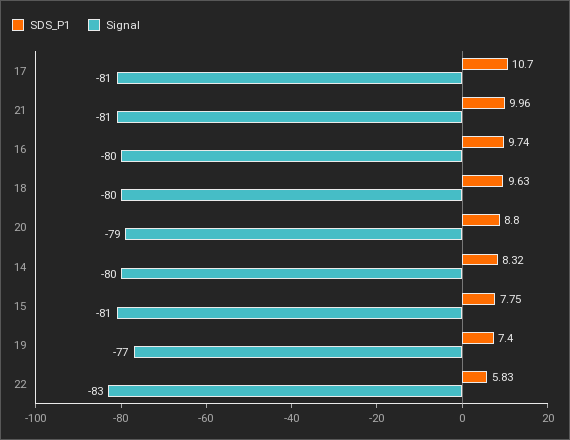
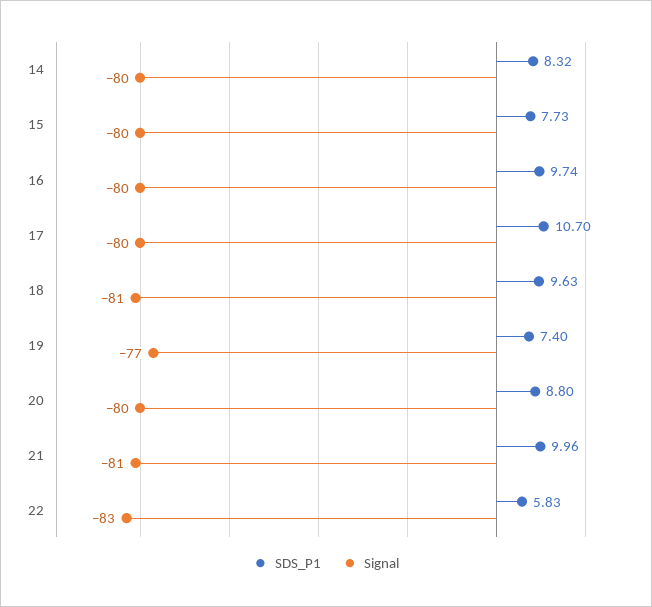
Signal, 17: -81 -> -80
Signal, 18: -80 -> -81
Signal, 20: -79 -> -80
SDS_P1, 15: 7.75 -> 7.73
Signal, 15: -81 -> -80

